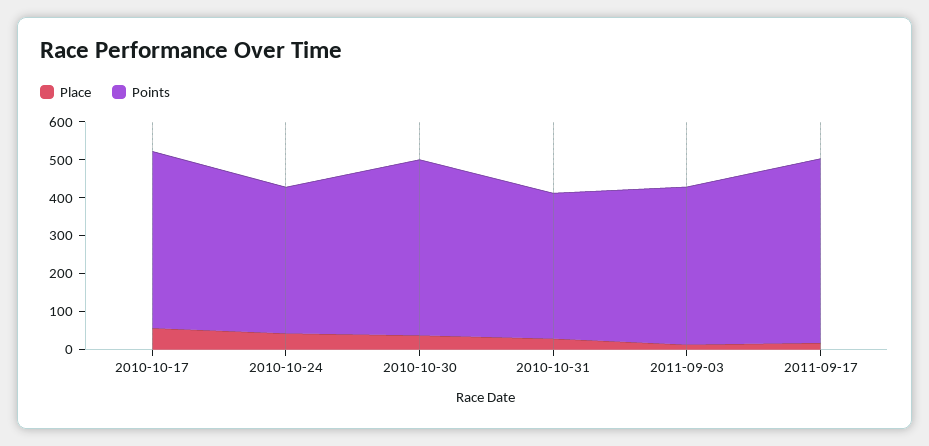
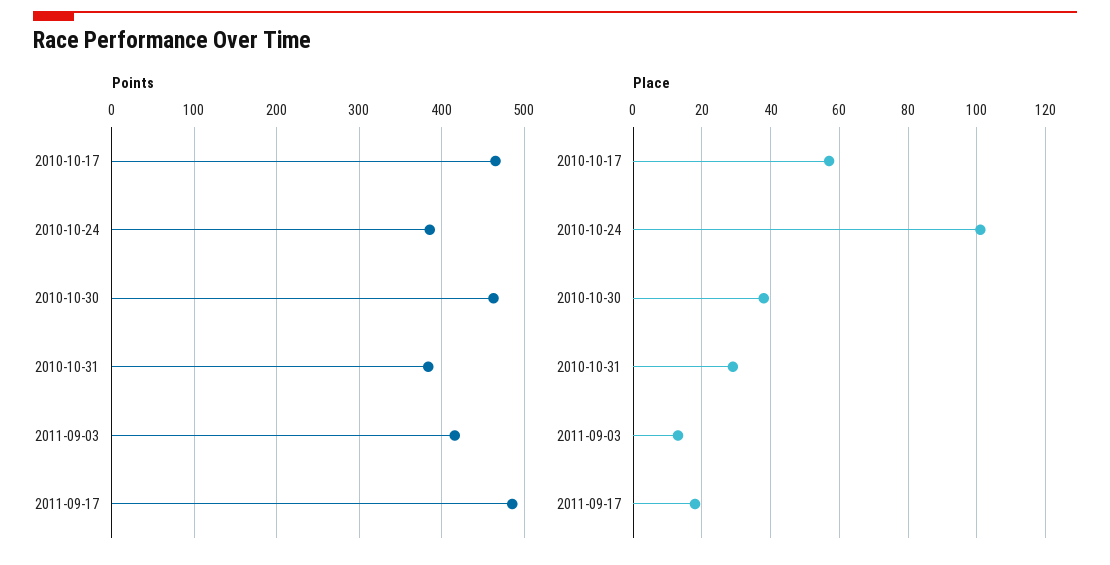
Place, 2010-10-24: 50 -> 100

